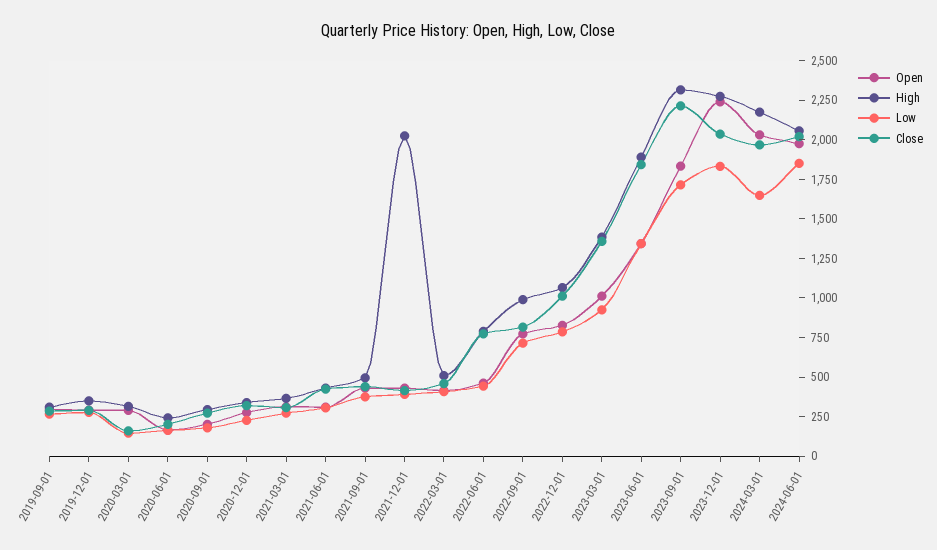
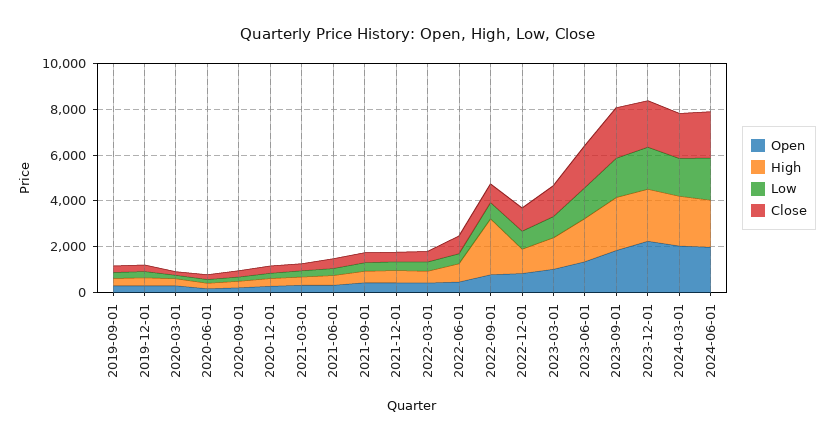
High, 2021-12-01: 2000 -> 500
High, 2022-09-01: 1000 -> 2500

